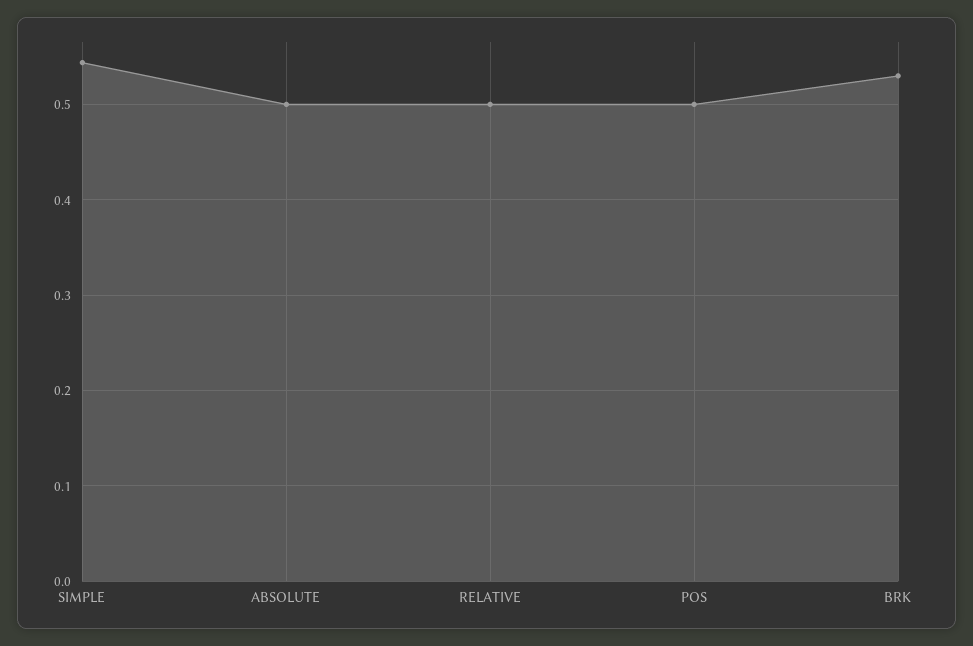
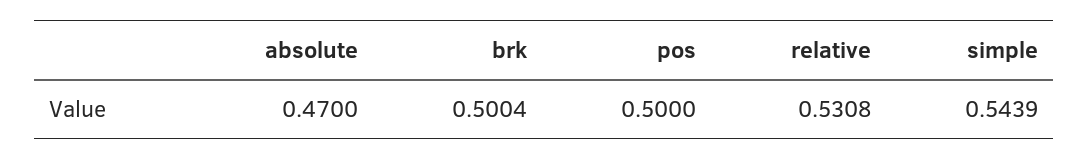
ABSOLUTE: 0.5 -> 0.47
RELATIVE: 0.5 -> 0.5308
BRK: 0.53 -> 0.5004

